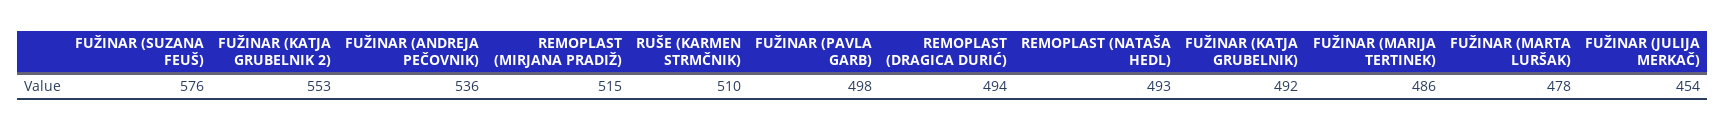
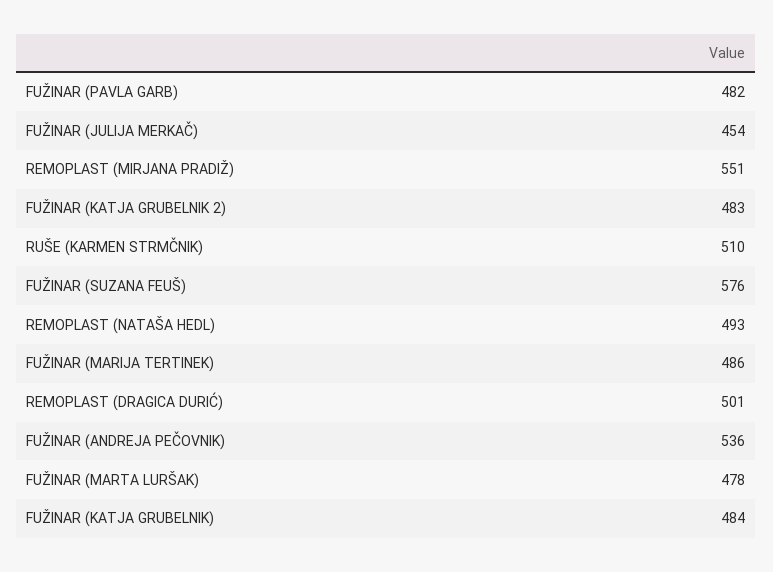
FUŽINAR (KATJA GRUBELNIK 2): 553 -> 483
REMOPLAST (MIRJANA PRADIŽ): 515 -> 551
FUŽINAR (PAVLA GARB): 498 -> 482
REMOPLAST (DRAGICA DURIĆ): 494 -> 501
FUŽINAR (KATJA GRUBELNIK): 492 -> 484

